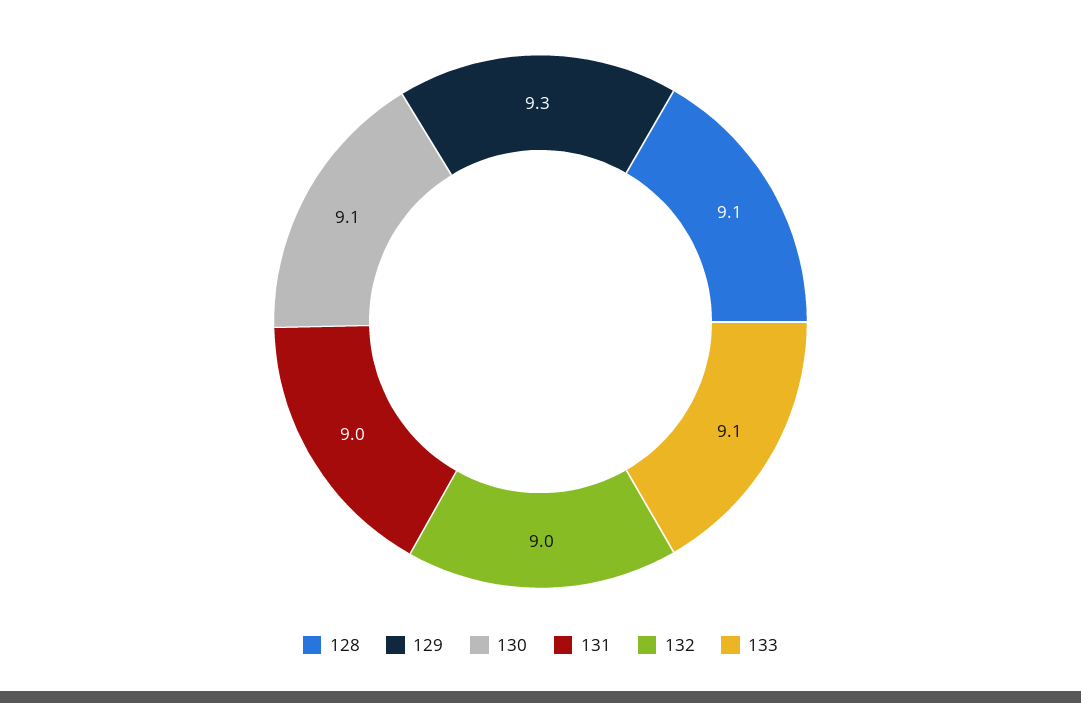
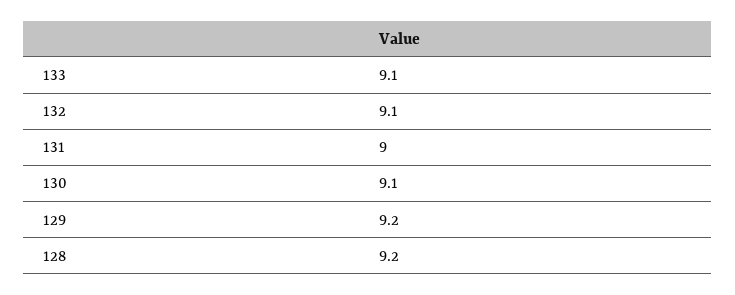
128: 9.1 -> 9.2
129: 9.3 -> 9.2
132: 9 -> 9.1

